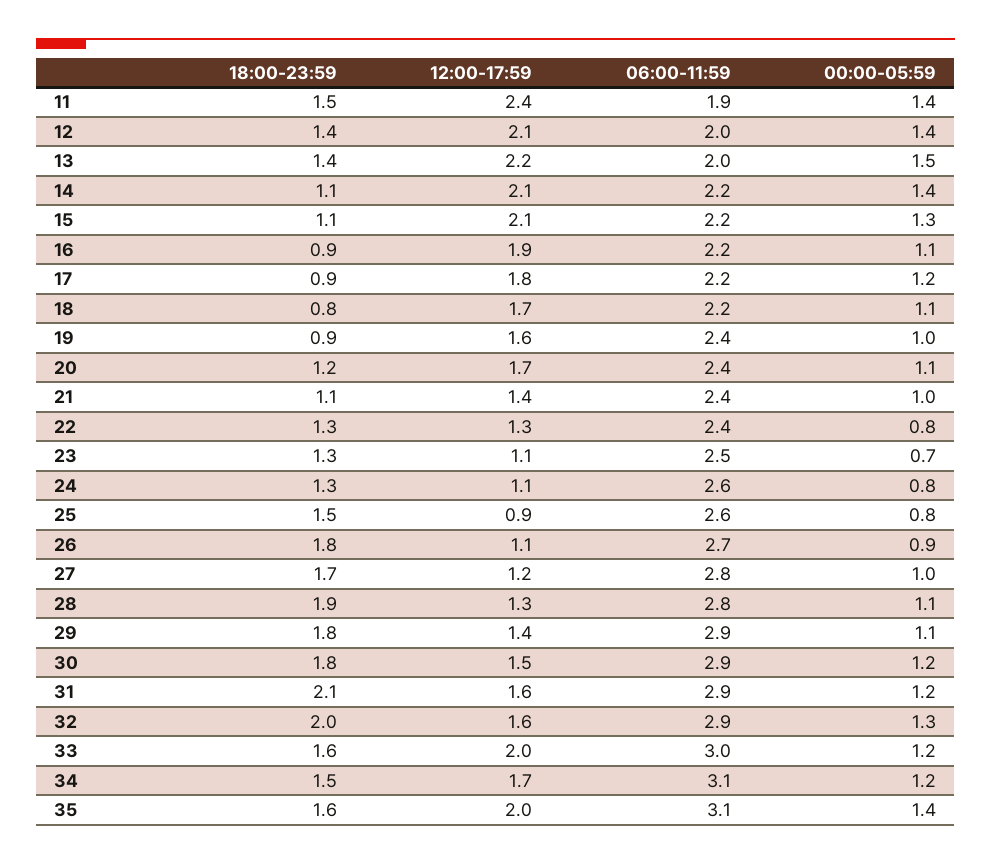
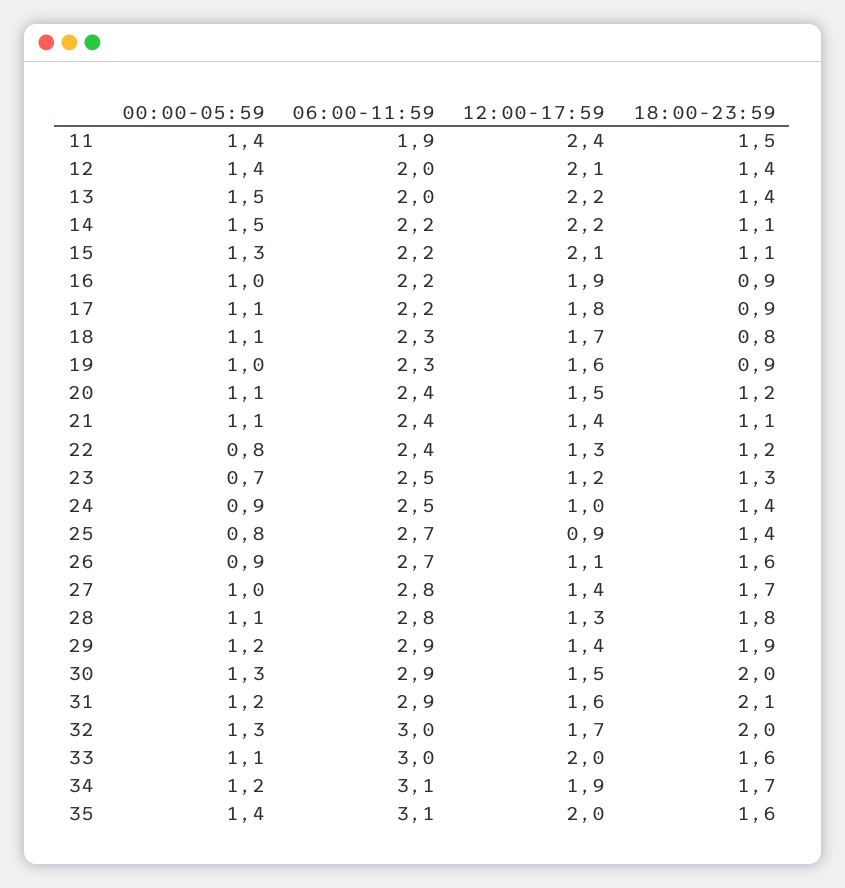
12:00-17:59, 14: 2.1 -> 2.2
00:00-05:59, 14: 1.4 -> 1.5
00:00-05:59, 16: 1.1 -> 1
00:00-05:59, 17: 1.2 -> 1.1
06:00-11:59, 18: 2.2 -> 2.3
06:00-11:59, 19: 2.4 -> 2.3
12:00-17:59, 20: 1.7 -> 1.5
00:00-05:59, 21: 1 -> 1.1
18:00-23:59, 22: 1.3 -> 1.2
12:00-17:59, 23: 1.1 -> 1.2
18:00-23:59, 24: 1.3 -> 1.4
12:00-17:59, 24: 1.1 -> 1
06:00-11:59, 24: 2.6 -> 2.5
00:00-05:59, 24: 0.8 -> 0.9
18:00-23:59, 25: 1.5 -> 1.4
06:00-11:59, 25: 2.6 -> 2.7
18:00-23:59, 26: 1.8 -> 1.6
12:00-17:59, 27: 1.2 -> 1.4
18:00-23:59, 28: 1.9 -> 1.8
18:00-23:59, 29: 1.8 -> 1.9
00:00-05:59, 29: 1.1 -> 1.2
18:00-23:59, 30: 1.8 -> 2
00:00-05:59, 30: 1.2 -> 1.3
12:00-17:59, 32: 1.6 -> 1.7
06:00-11:59, 32: 2.9 -> 3
00:00-05:59, 33: 1.2 -> 1.1
18:00-23:59, 34: 1.5 -> 1.7
12:00-17:59, 34: 1.7 -> 1.9

